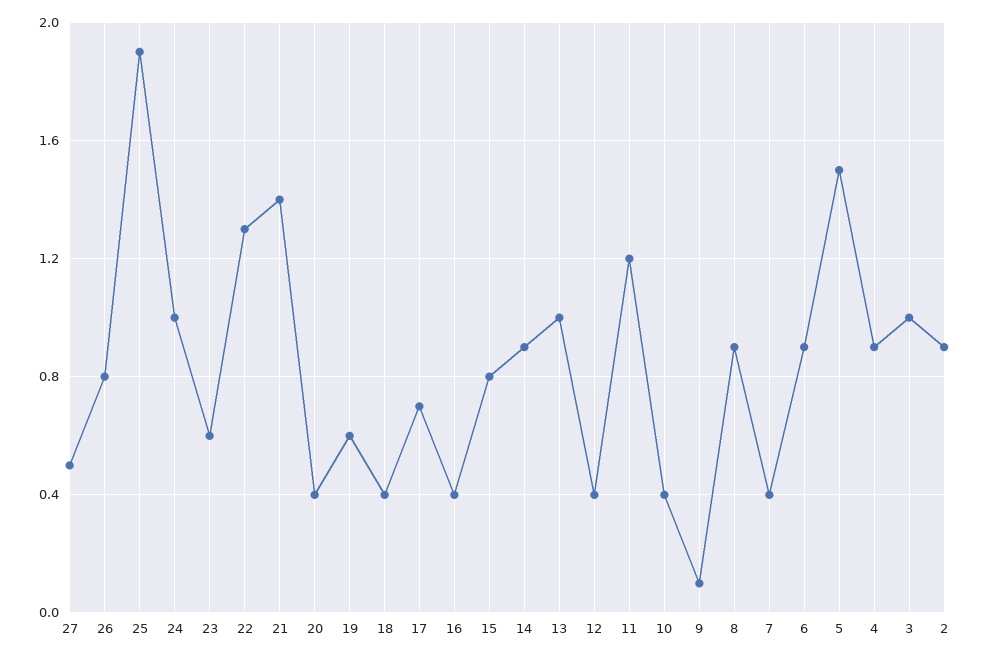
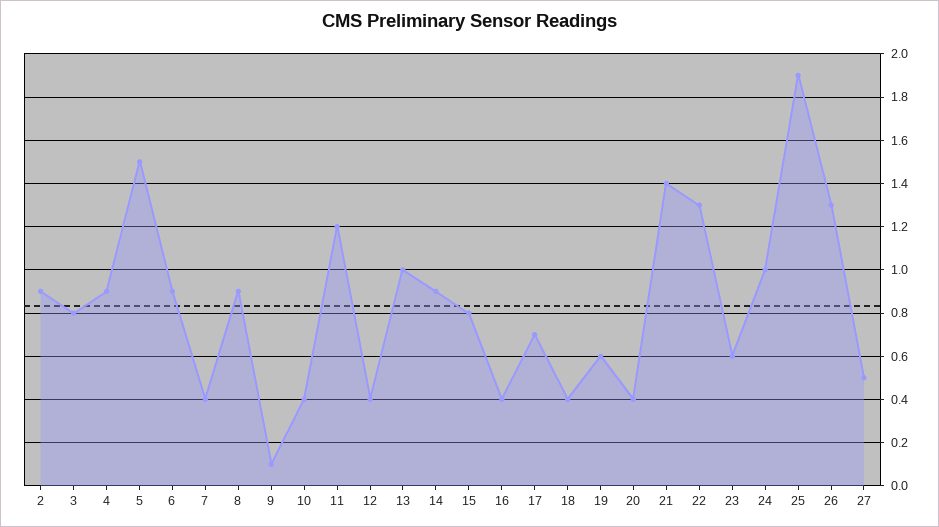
26: 0.8 -> 1.3
3: 1 -> 0.8

